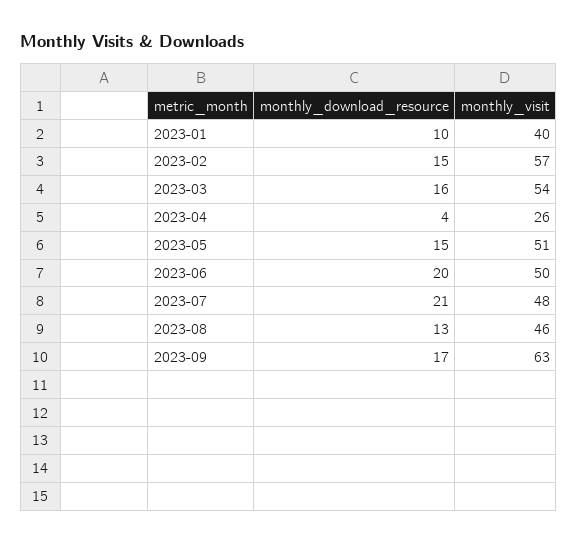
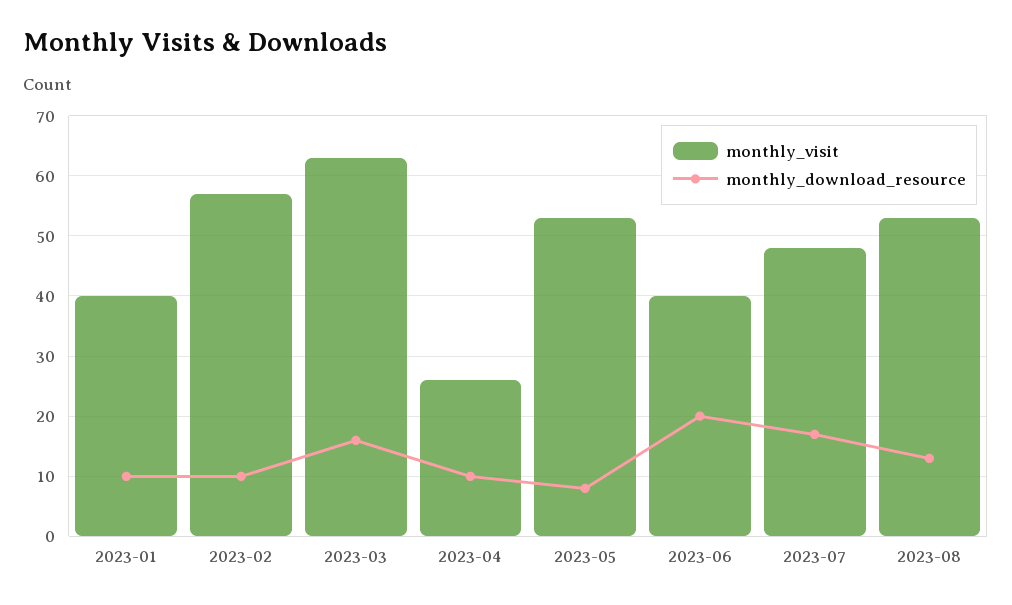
monthly_download_resource, 2023-02: 15 -> 10
monthly_visit, 2023-03: 54 -> 63
monthly_download_resource, 2023-04: 4 -> 10
monthly_download_resource, 2023-05: 15 -> 8
monthly_visit, 2023-05: 51 -> 53
monthly_visit, 2023-06: 50 -> 40
monthly_download_resource, 2023-07: 21 -> 17
monthly_visit, 2023-08: 46 -> 53
monthly_download_resource, 2023-09: 17 -> none
monthly_visit, 2023-09: 63 -> none

